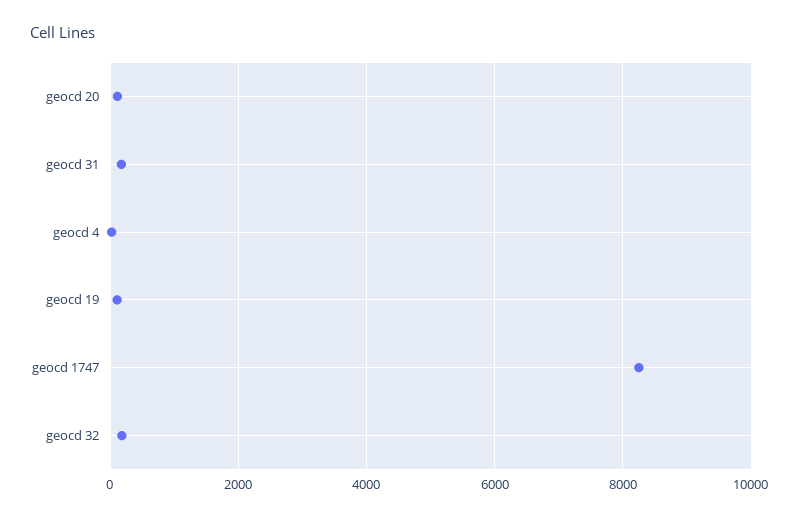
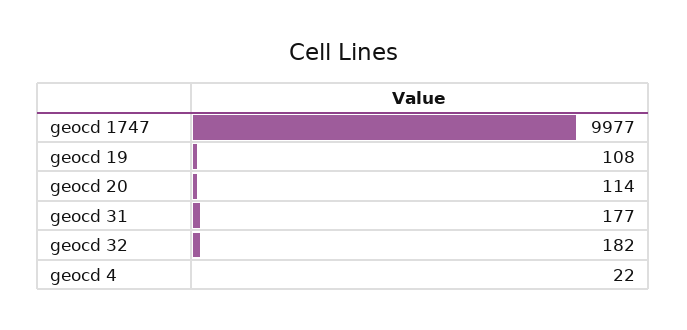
geocd 1747: 8200 -> 9977

